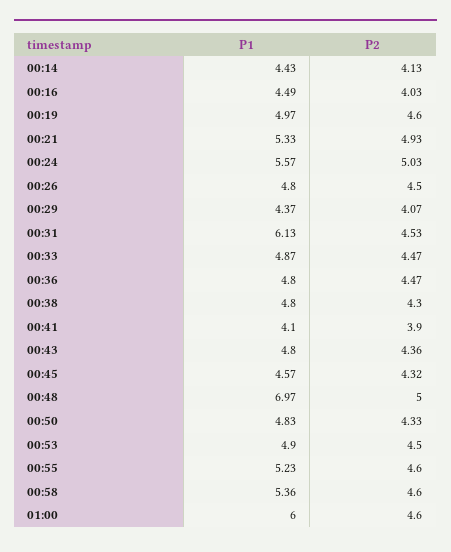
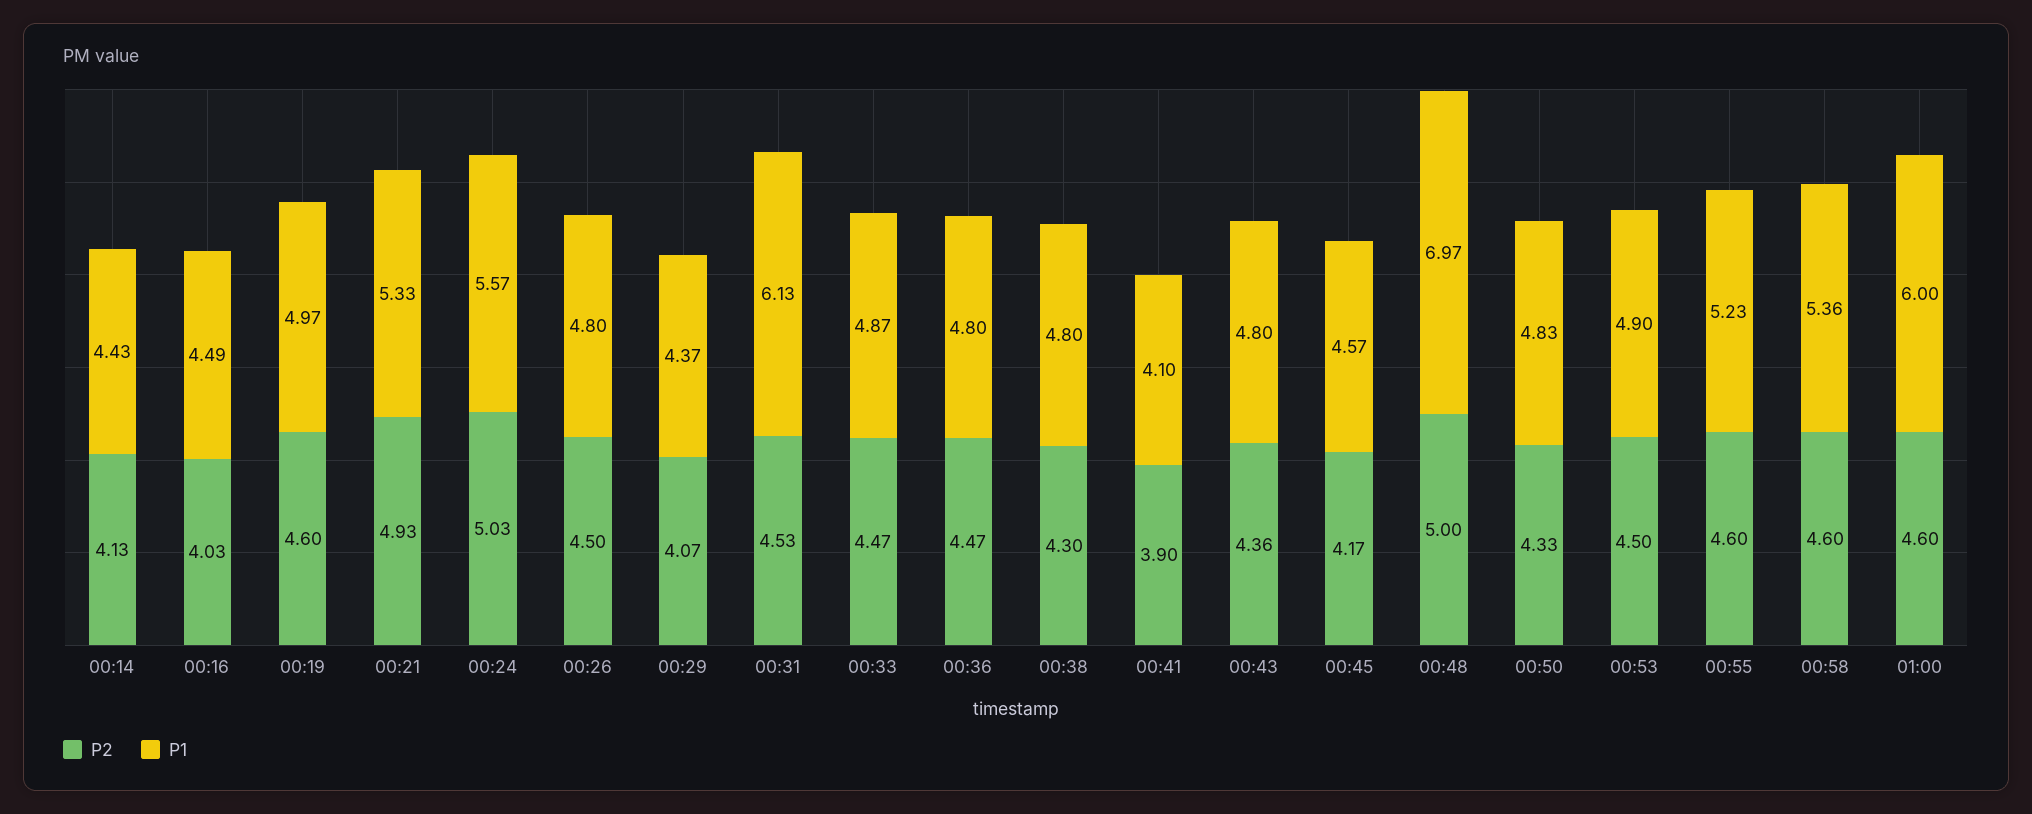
P2, 00:45: 4.32 -> 4.17

